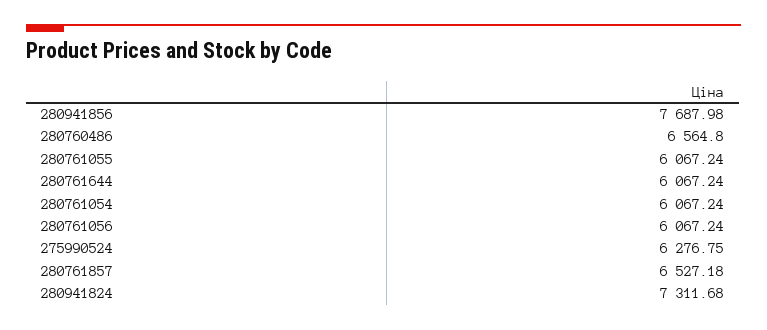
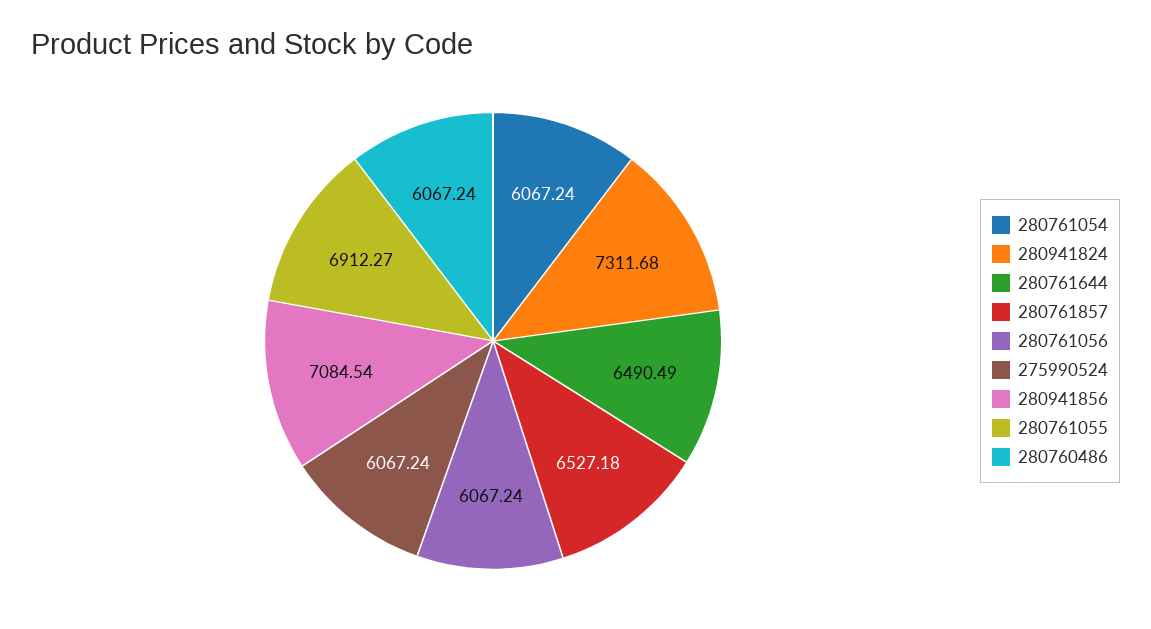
280941856: 7687.98 -> 7084.54
280760486: 6564.8 -> 6067.24
280761055: 6067.24 -> 6912.27
280761644: 6067.24 -> 6490.49
275990524: 6276.75 -> 6067.24

